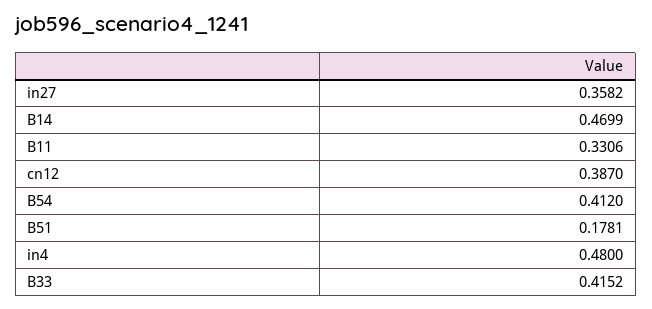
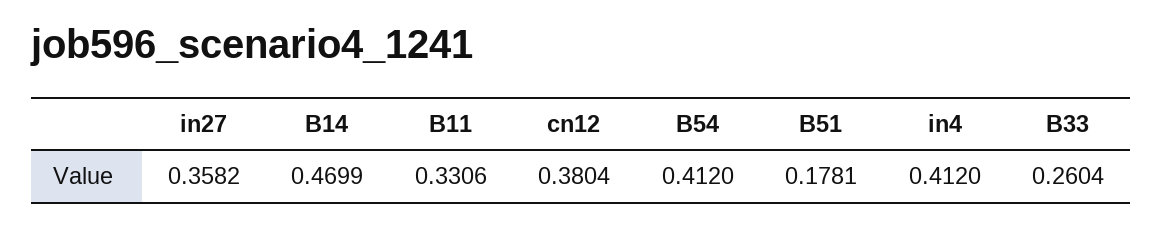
cn12: 0.387 -> 0.3804
in4: 0.48 -> 0.412
B33: 0.4152 -> 0.2604

